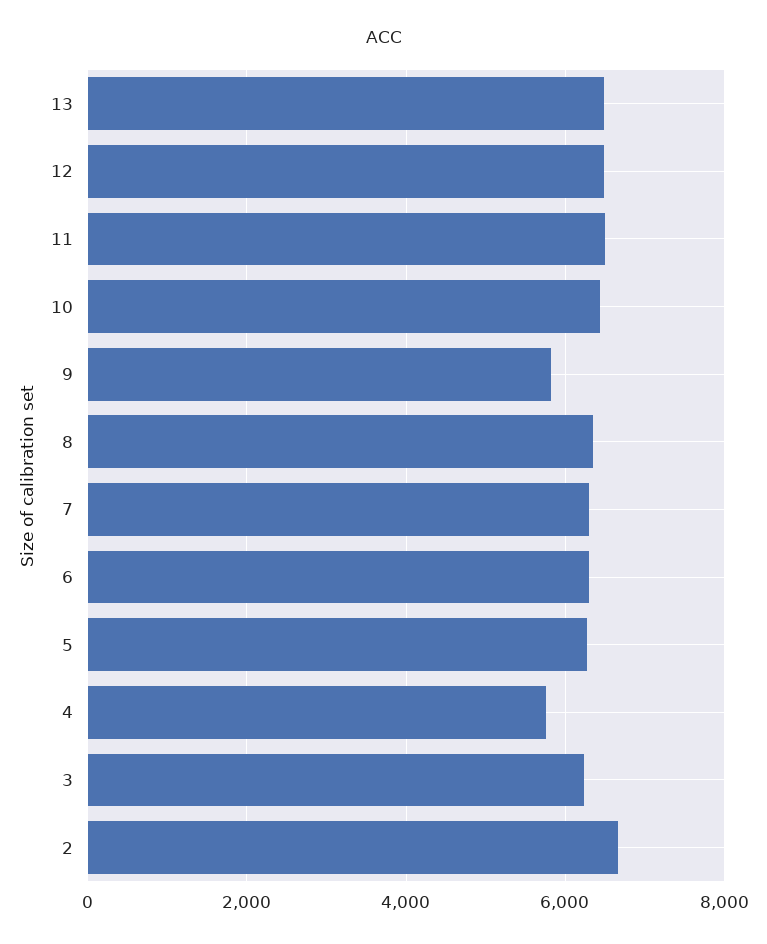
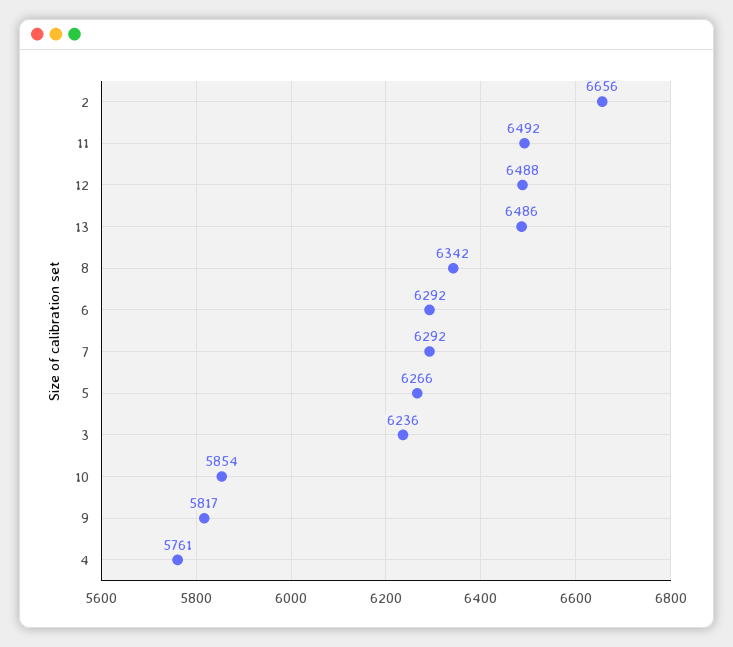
10: 6400 -> 5854

